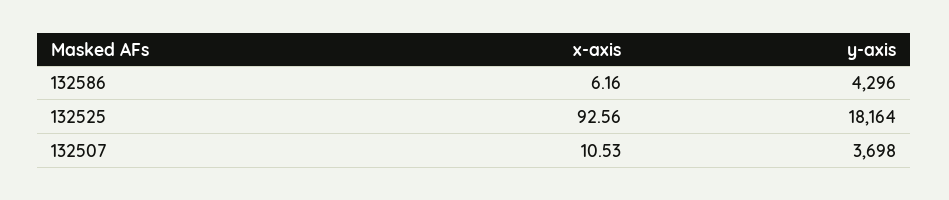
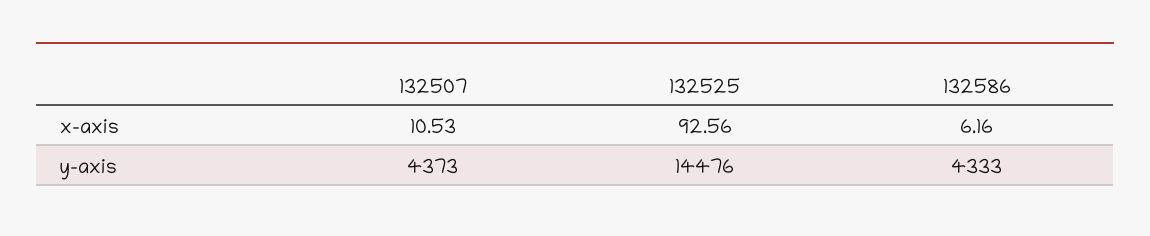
y-axis, 132586: 4296 -> 4333
y-axis, 132525: 18164 -> 14476
y-axis, 132507: 3698 -> 4373

